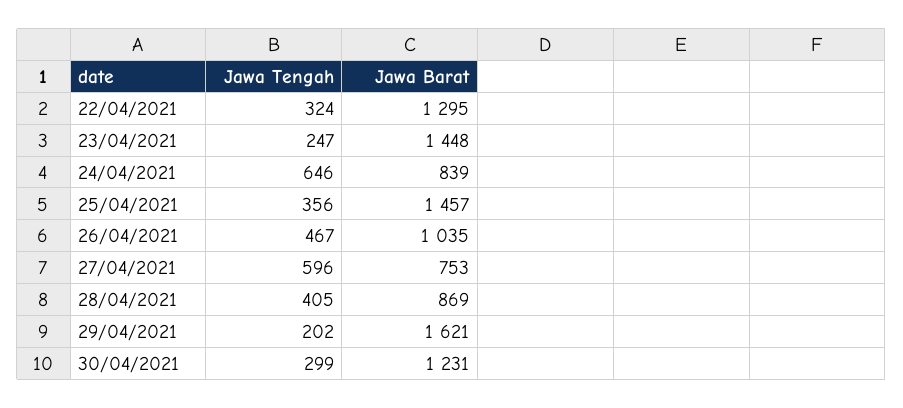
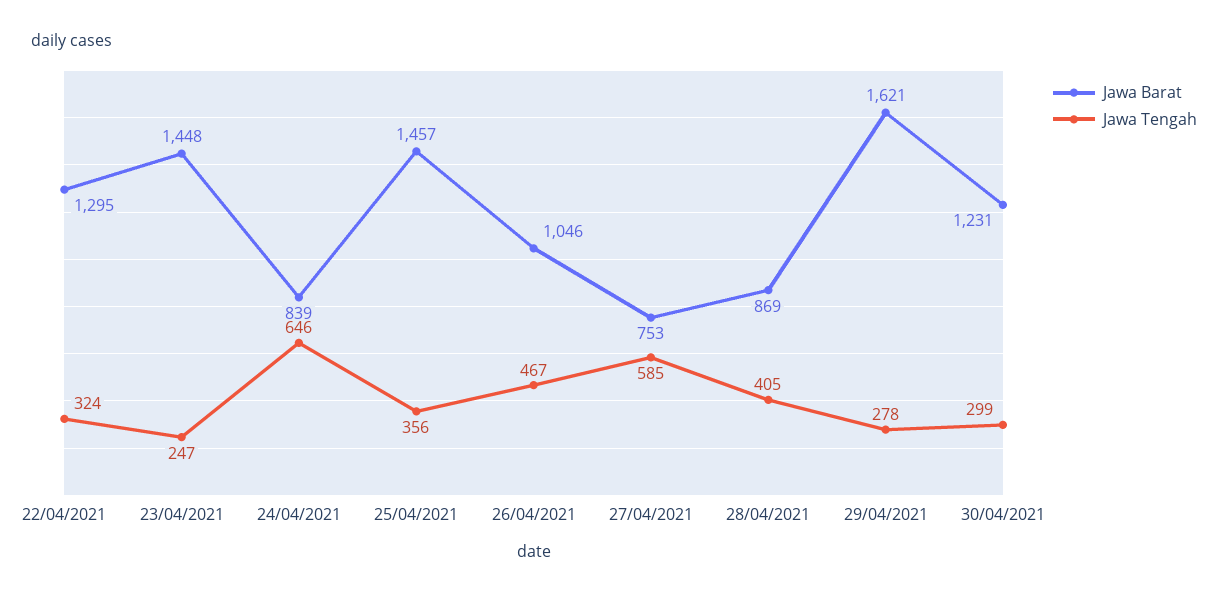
Jawa Barat, 26/04/2021: 1035 -> 1046
Jawa Tengah, 27/04/2021: 596 -> 585
Jawa Tengah, 29/04/2021: 202 -> 278

